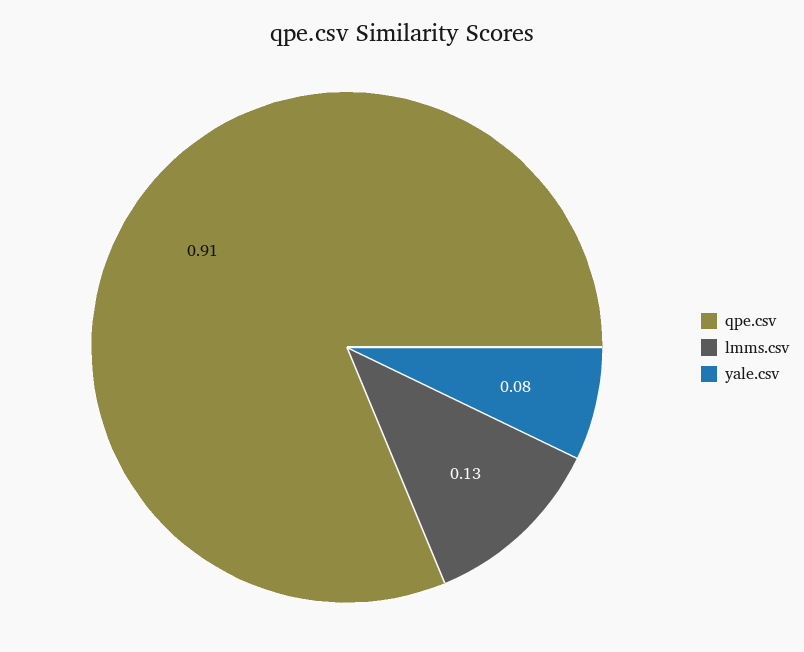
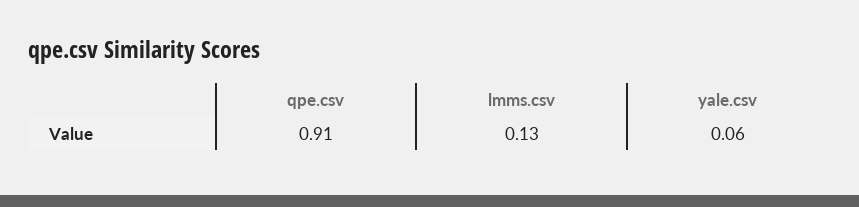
yale.csv: 0.08 -> 0.06

